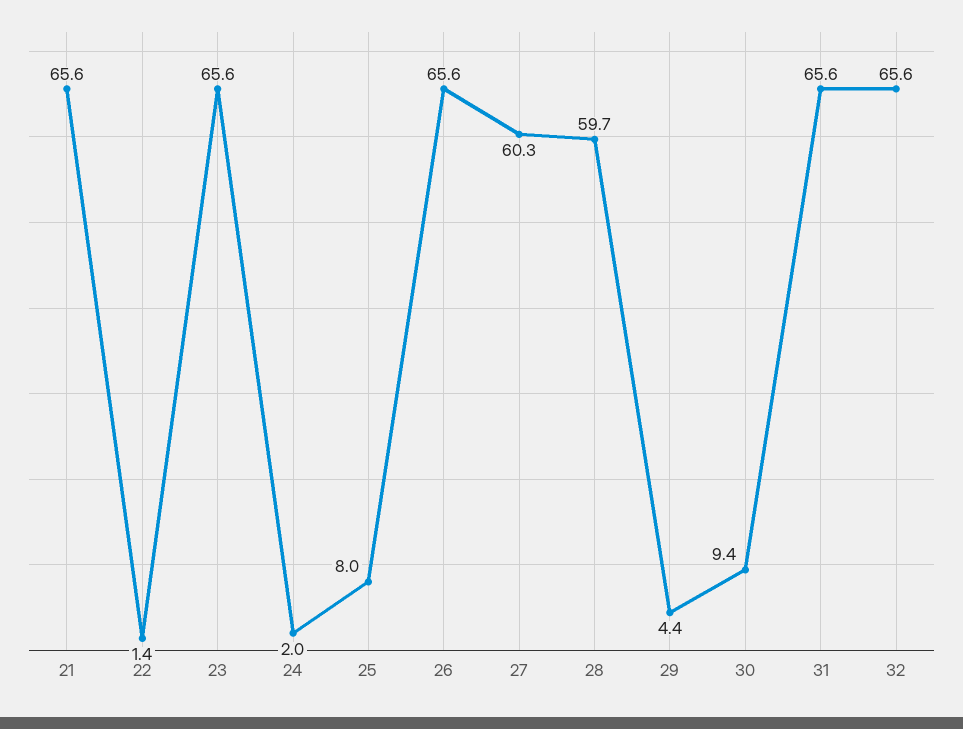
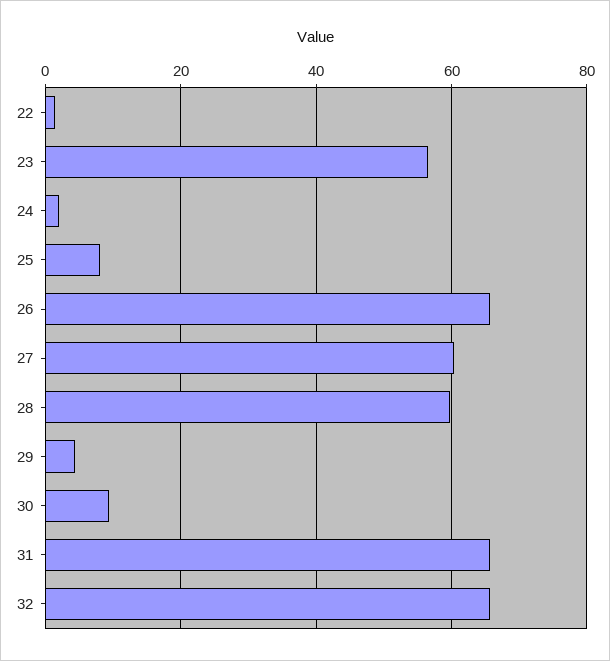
21: 65.6 -> none
23: 65.6 -> 56

